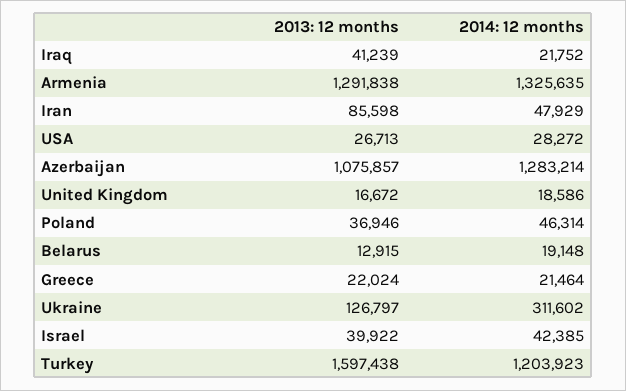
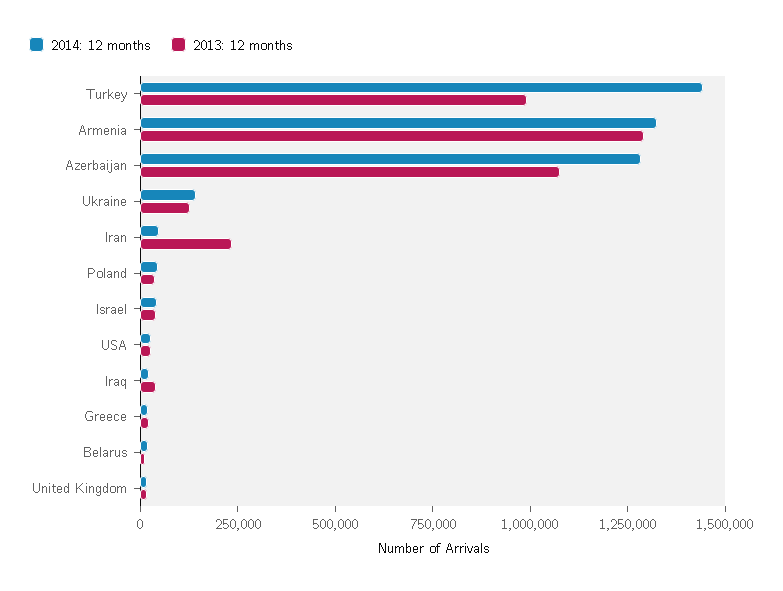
2013: 12 months, Iran: 85598 -> 250000
2014: 12 months, Ukraine: 311602 -> 150000
2013: 12 months, Turkey: 1597438 -> 1000000
2014: 12 months, Turkey: 1203923 -> 1450000

